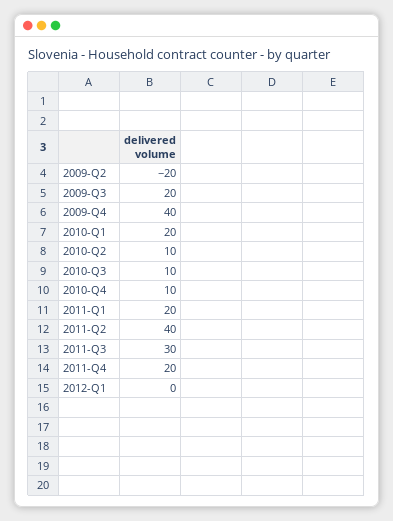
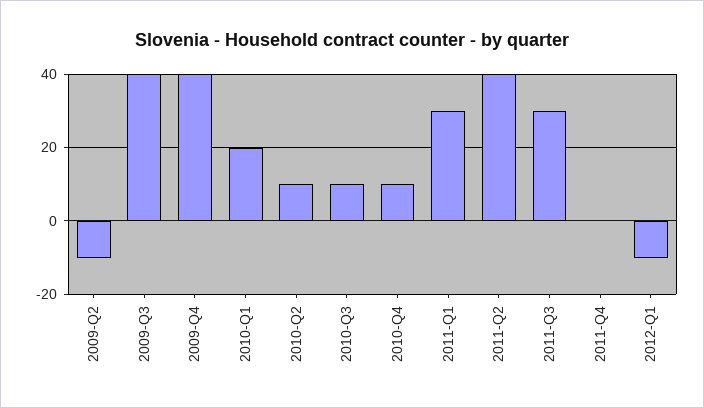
2009-Q2: -20 -> -10
2009-Q3: 20 -> 40
2011-Q1: 20 -> 30
2011-Q4: 20 -> 0
2012-Q1: 0 -> -10

